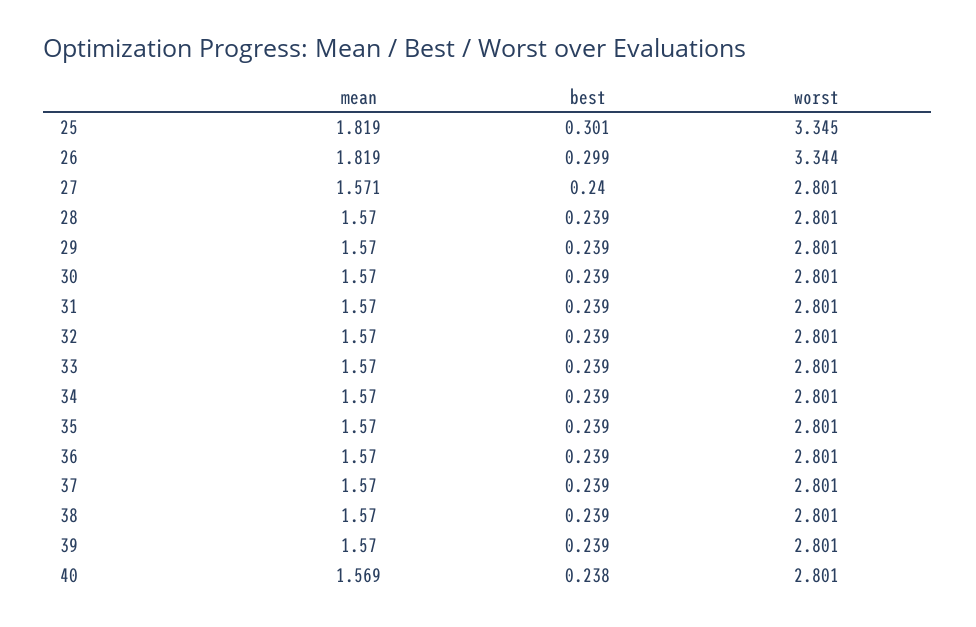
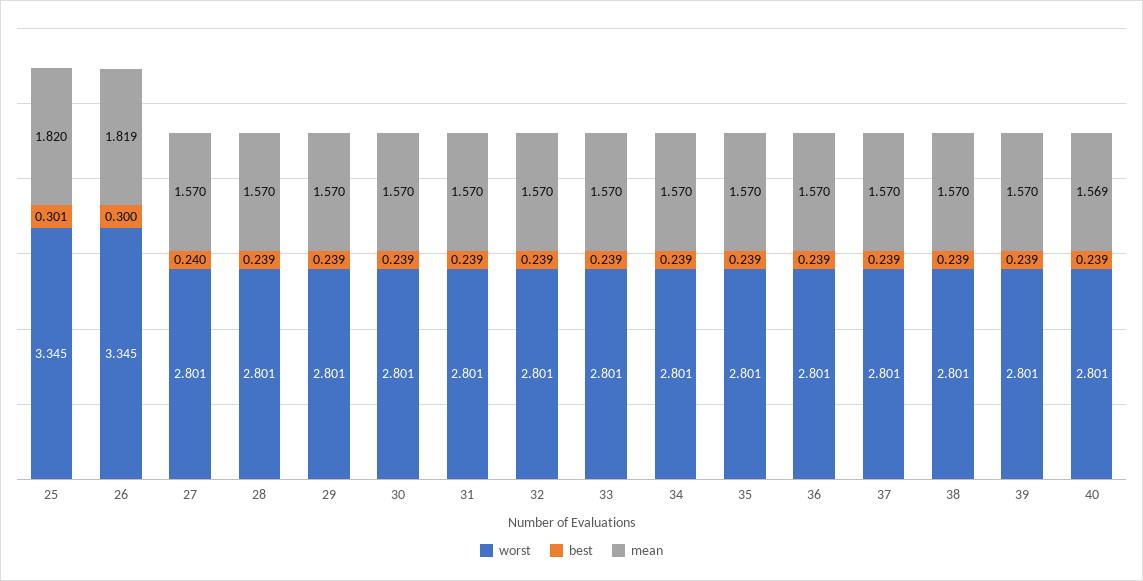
mean, 25: 1.819 -> 1.82
best, 26: 0.299 -> 0.3
worst, 26: 3.344 -> 3.345
mean, 27: 1.571 -> 1.57
best, 40: 0.238 -> 0.239

